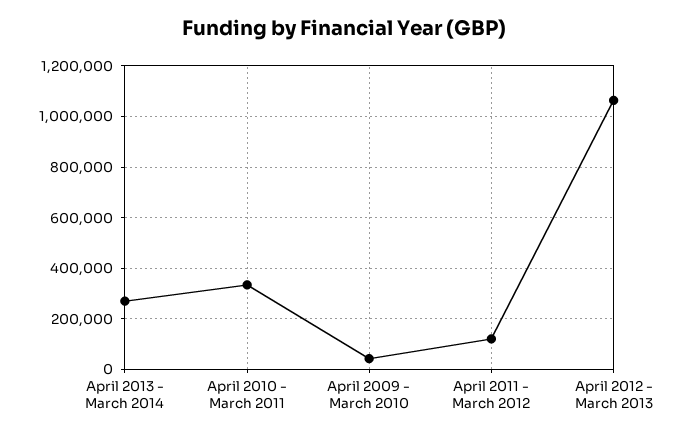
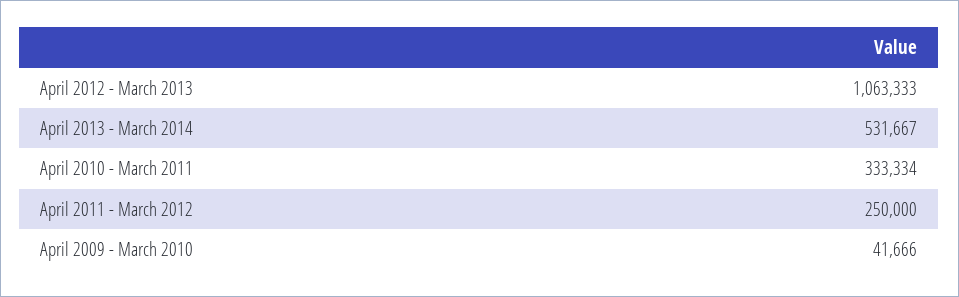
April 2013 - March 2014: 275000 -> 531667
April 2011 - March 2012: 125000 -> 250000

